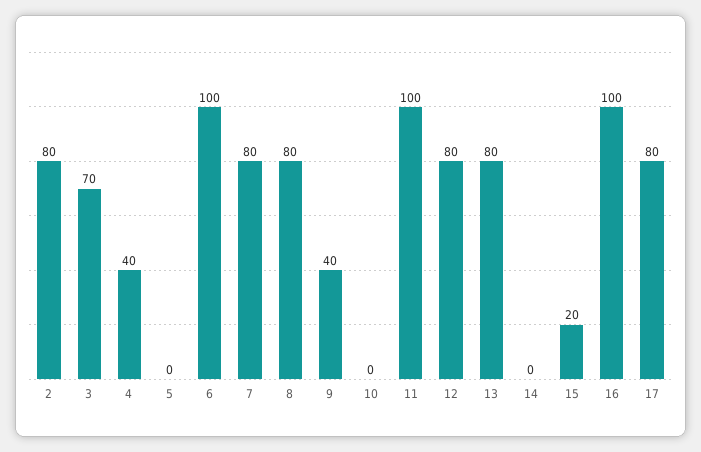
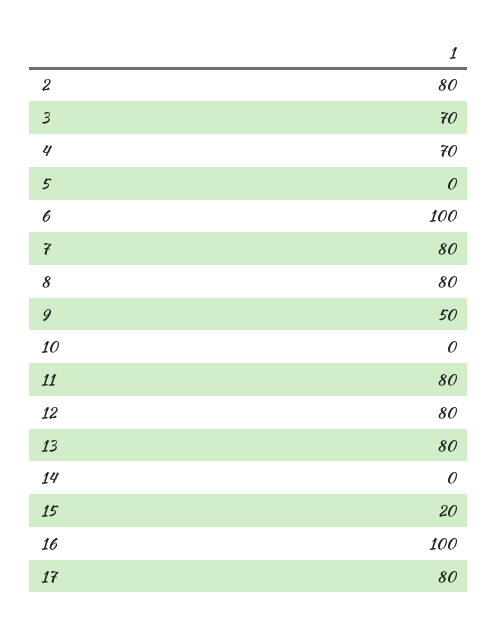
4: 40 -> 70
9: 40 -> 50
11: 100 -> 80

